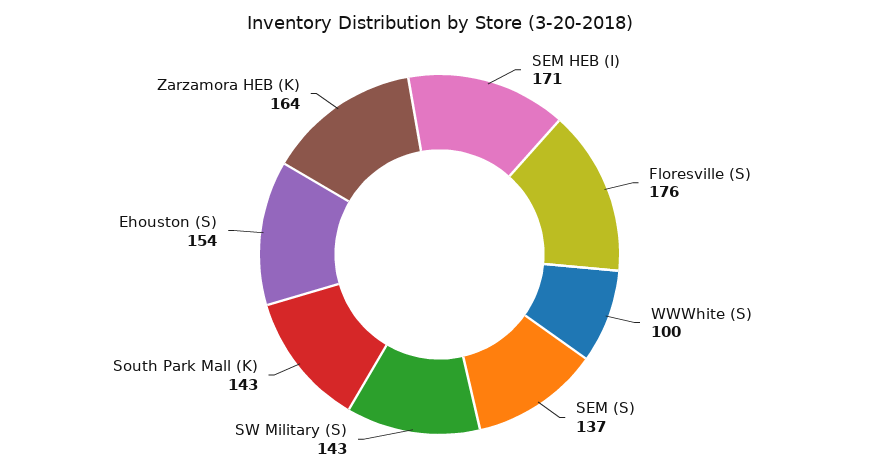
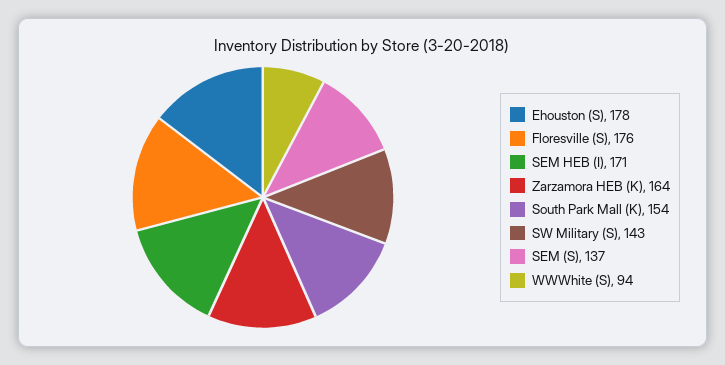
WWWhite (S): 100 -> 94
South Park Mall (K): 143 -> 154
Ehouston (S): 154 -> 178

